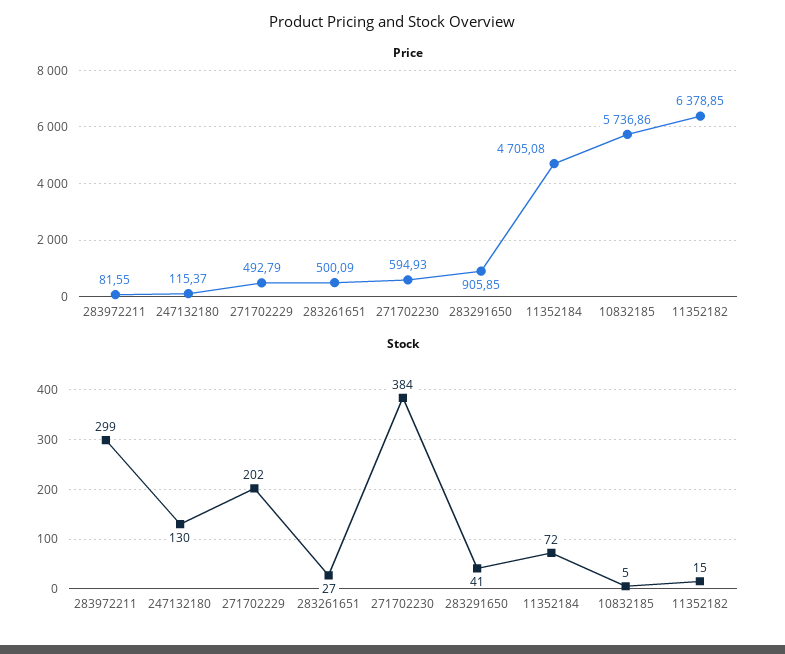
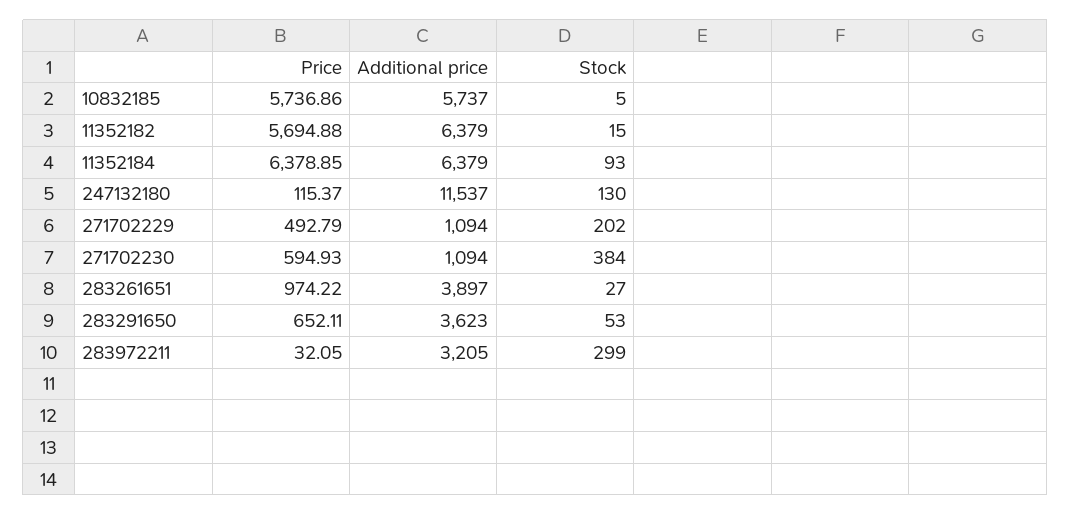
Price, 283972211: 81.55 -> 32.05
Price, 283261651: 500.09 -> 974.22
Price, 283291650: 905.85 -> 652.11
Price, 11352184: 4705.08 -> 6378.85
Price, 11352182: 6378.85 -> 5694.88
Stock, 283291650: 41 -> 53
Stock, 11352184: 72 -> 93
Additional price, 10832185: none -> 5737
Additional price, 11352182: none -> 6379
Additional price, 11352184: none -> 6379
Additional price, 247132180: none -> 11537
Additional price, 271702229: none -> 1094
Additional price, 271702230: none -> 1094
Additional price, 283261651: none -> 3897
Additional price, 283291650: none -> 3623
Additional price, 283972211: none -> 3205

